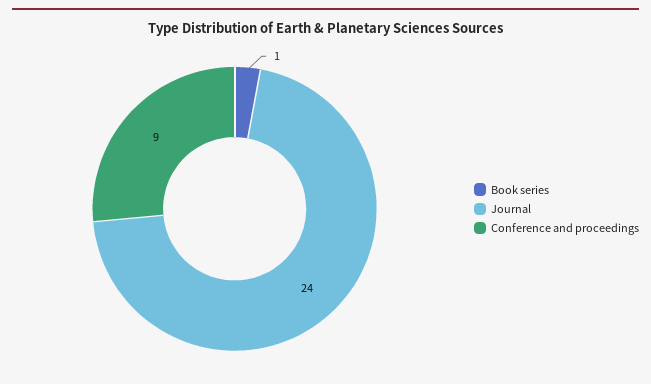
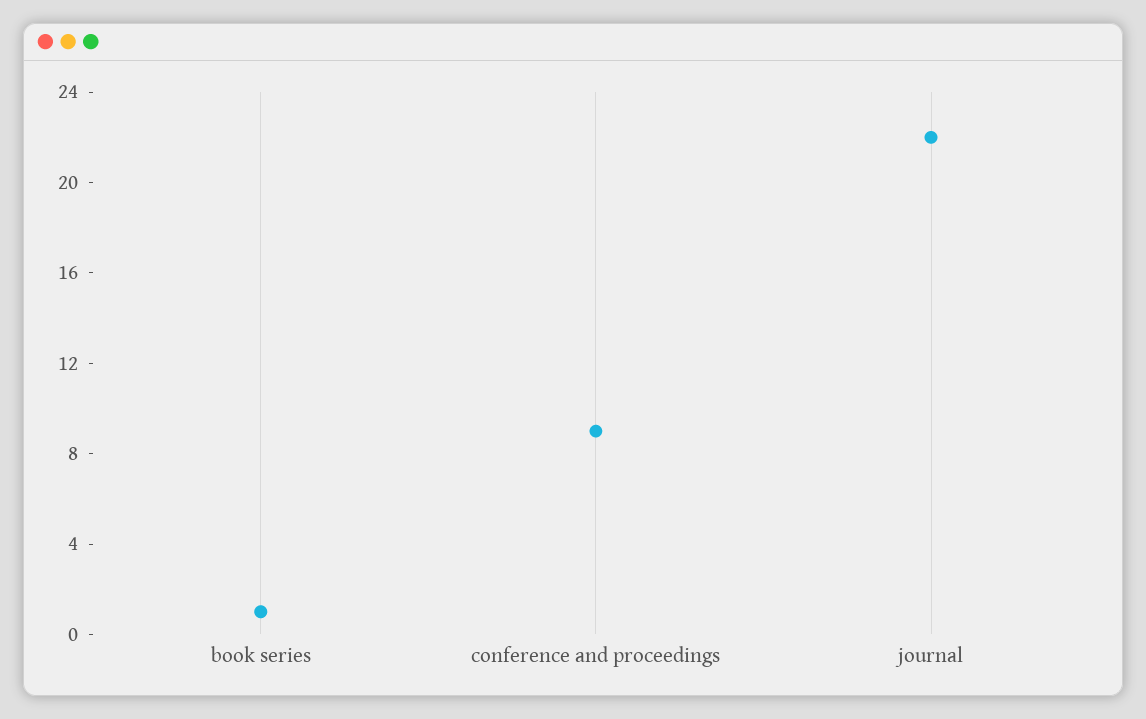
Journal: 24 -> 22

